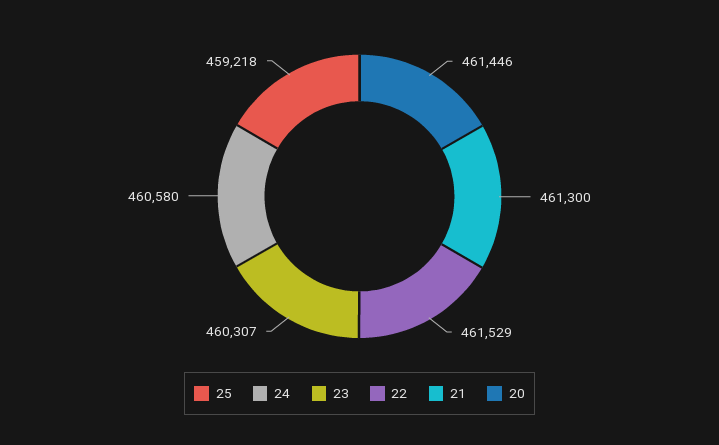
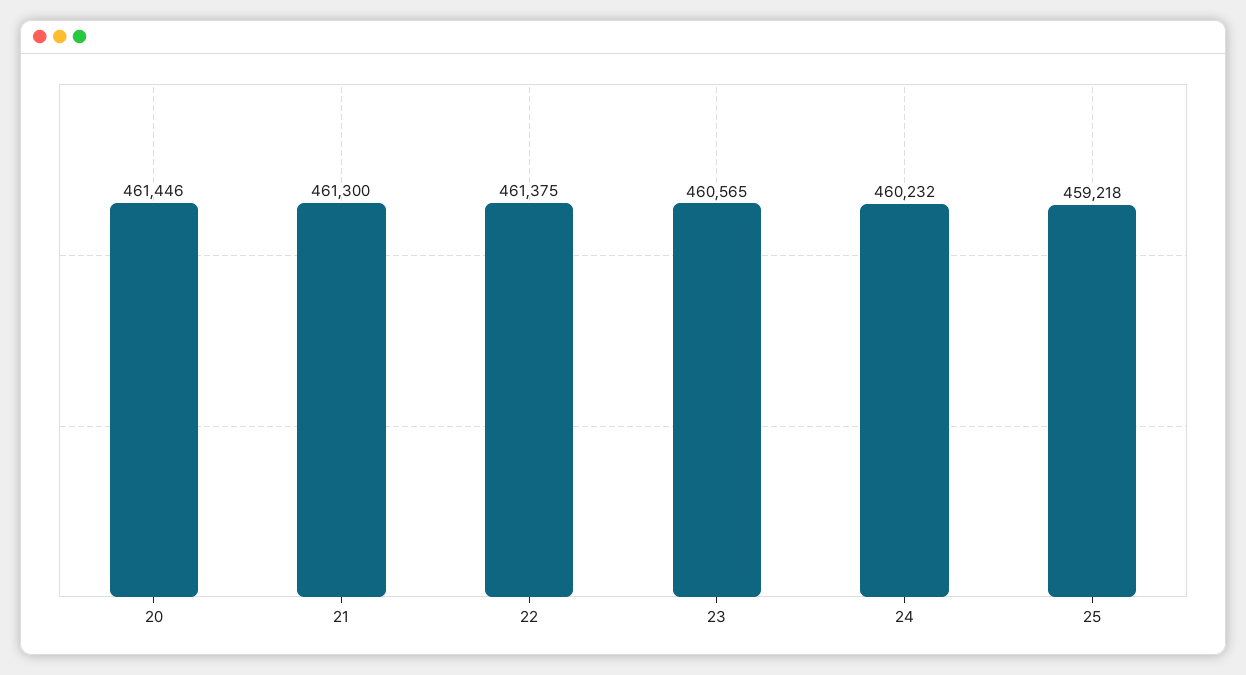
24: 460580 -> 460232
23: 460307 -> 460565
22: 461529 -> 461375

